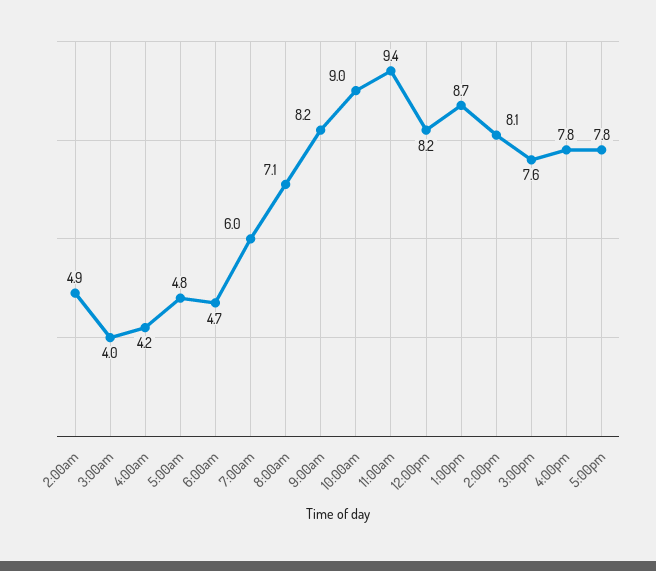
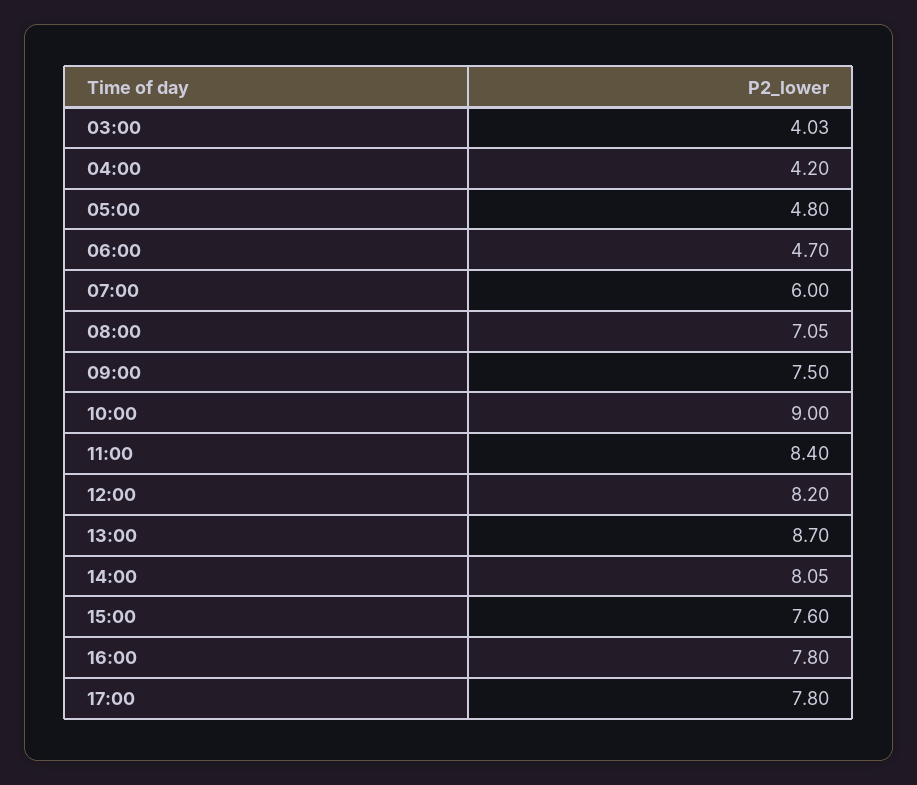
2:00am: 4.9 -> none
9:00am: 8.2 -> 7.5
11:00am: 9.4 -> 8.4

